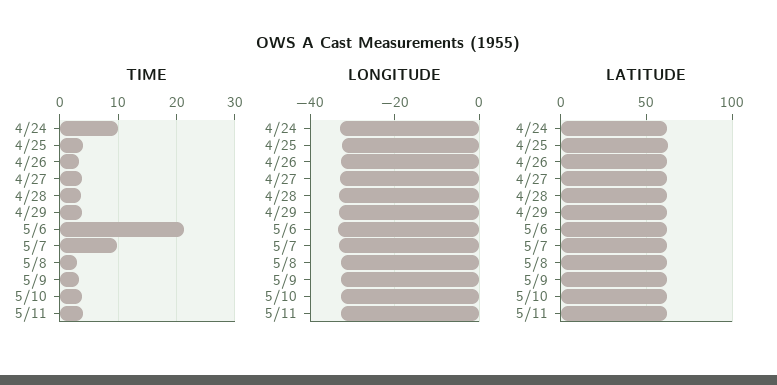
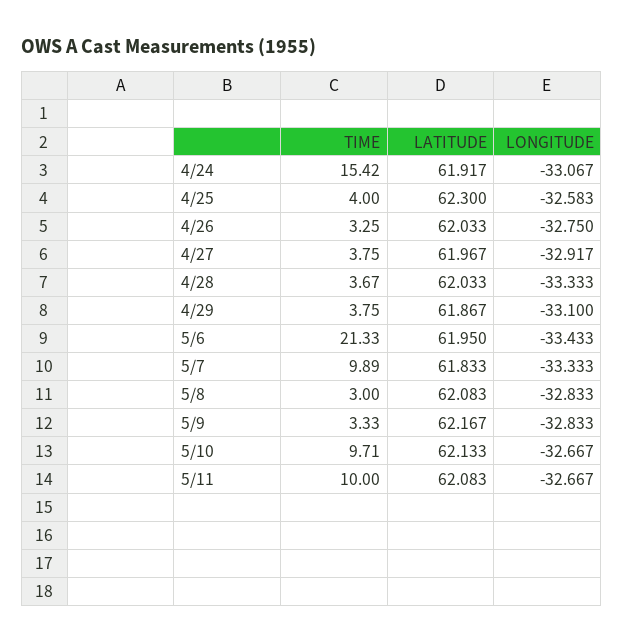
TIME, 4/24: 10 -> 15.42
TIME, 5/10: 4 -> 9.71
TIME, 5/11: 4 -> 10

